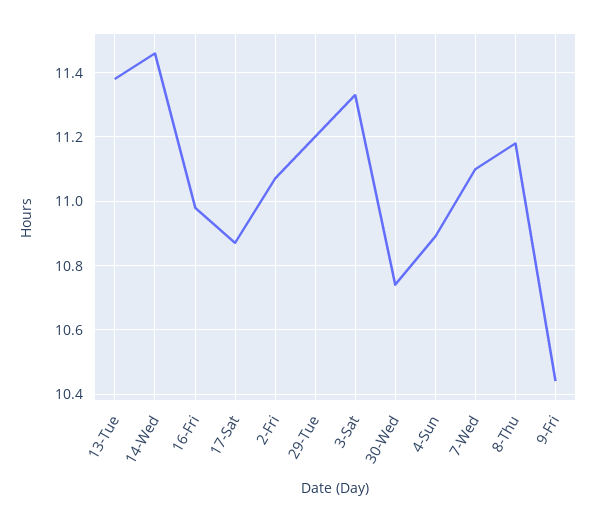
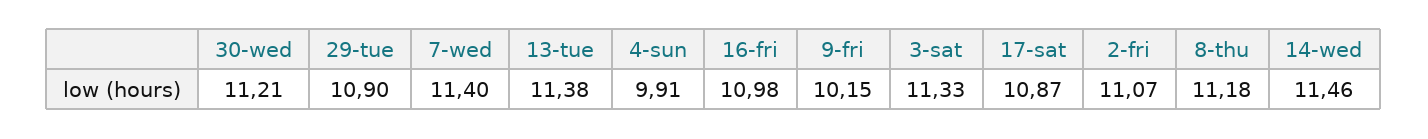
29-Tue: 11.2 -> 10.9
30-Wed: 10.75 -> 11.21
4-Sun: 10.9 -> 9.91
7-Wed: 11.1 -> 11.4
9-Fri: 10.45 -> 10.15

